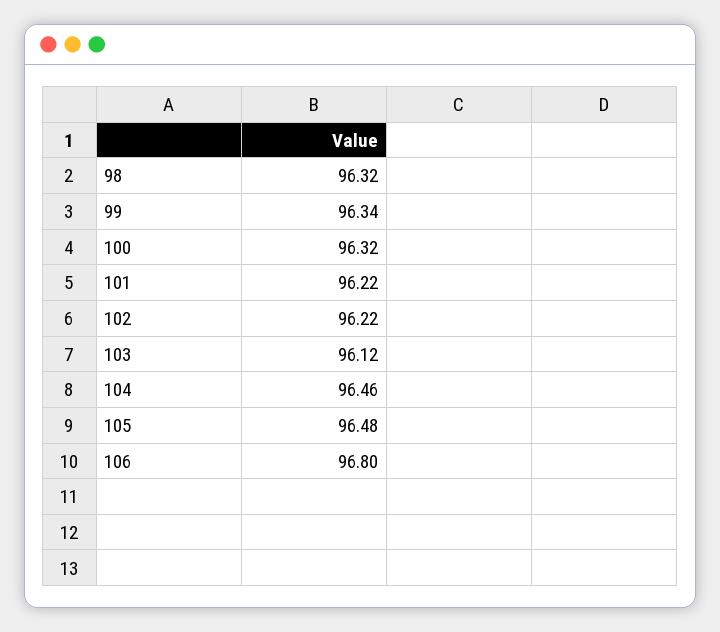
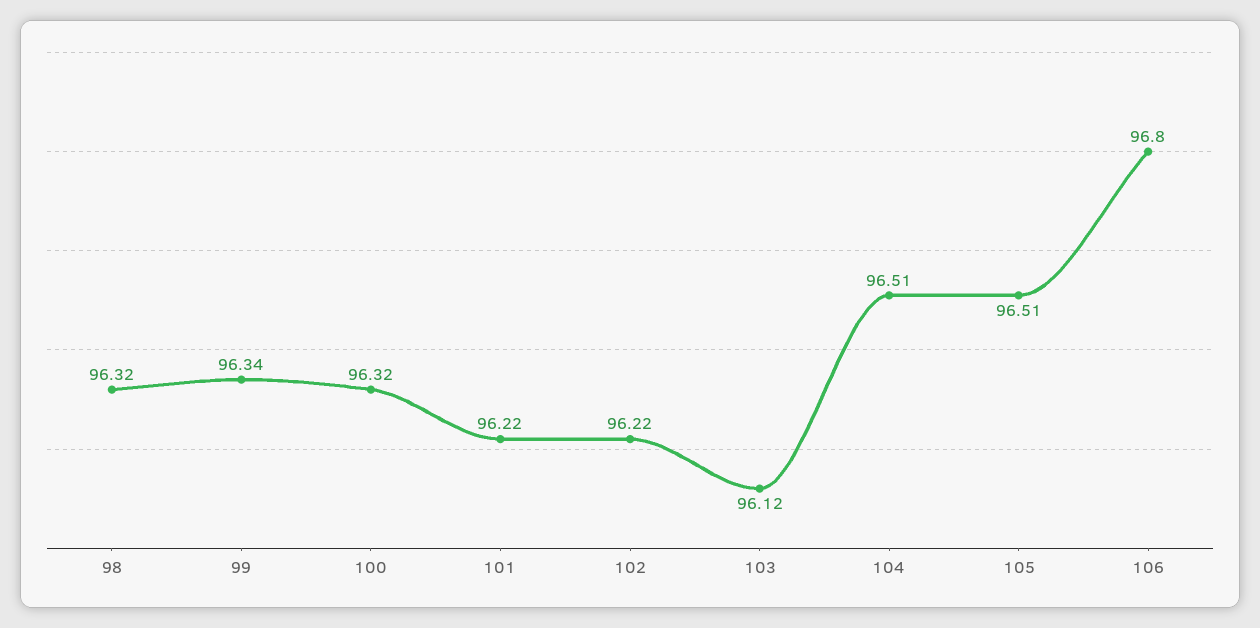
104: 96.46 -> 96.51
105: 96.48 -> 96.51

